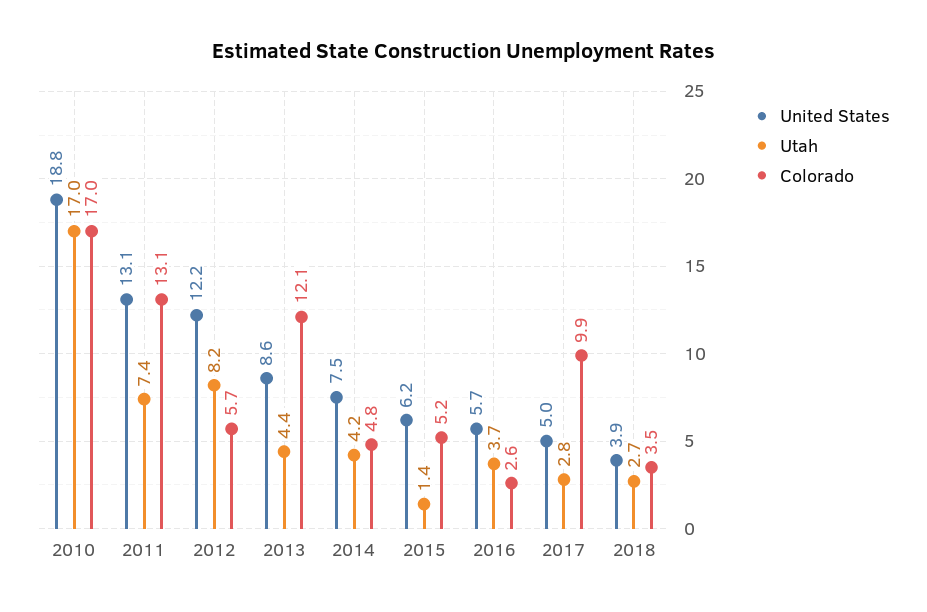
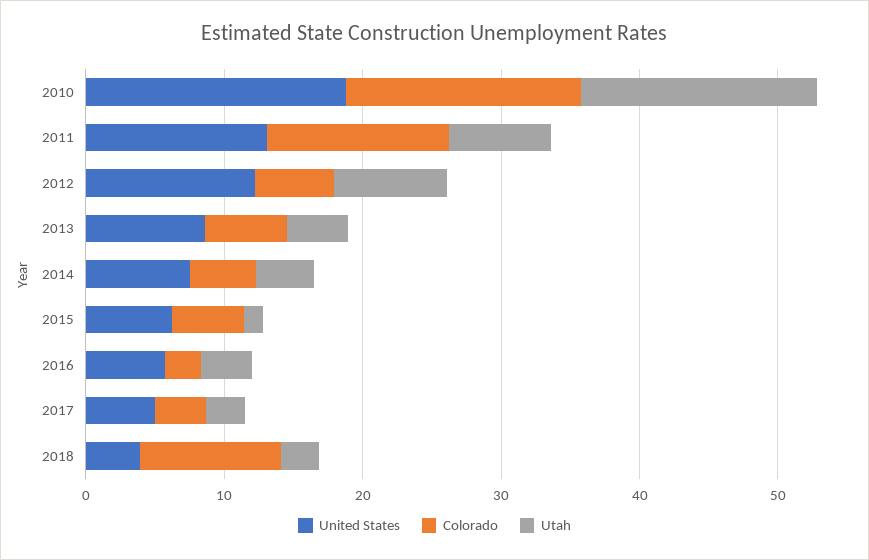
Colorado, 2013: 12.1 -> 6
Colorado, 2017: 9.9 -> 4
Colorado, 2018: 3.5 -> 10

